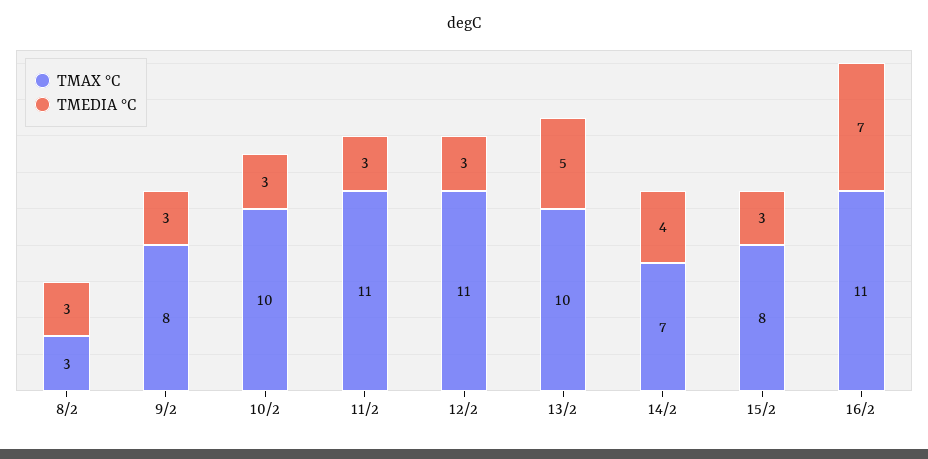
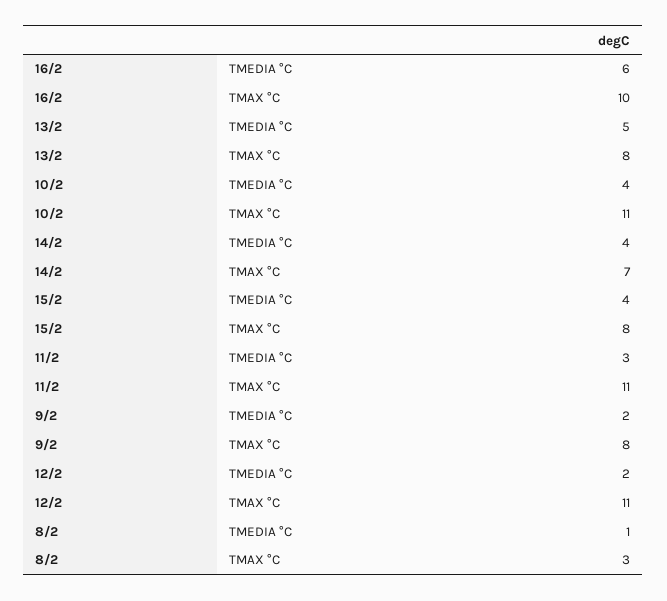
TMEDIA °C, 8/2: 3 -> 1
TMEDIA °C, 9/2: 3 -> 2
TMAX °C, 10/2: 10 -> 11
TMEDIA °C, 10/2: 3 -> 4
TMEDIA °C, 12/2: 3 -> 2
TMAX °C, 13/2: 10 -> 8
TMEDIA °C, 15/2: 3 -> 4
TMAX °C, 16/2: 11 -> 10
TMEDIA °C, 16/2: 7 -> 6

